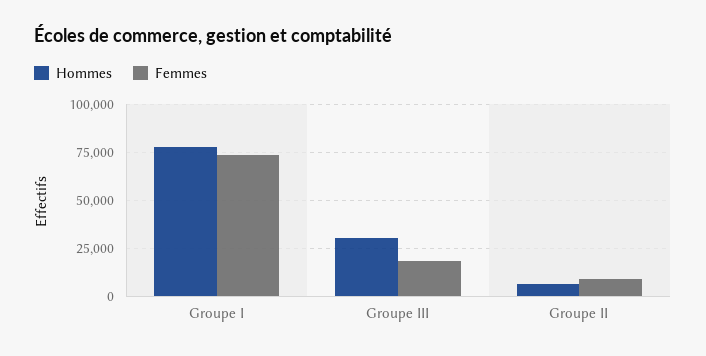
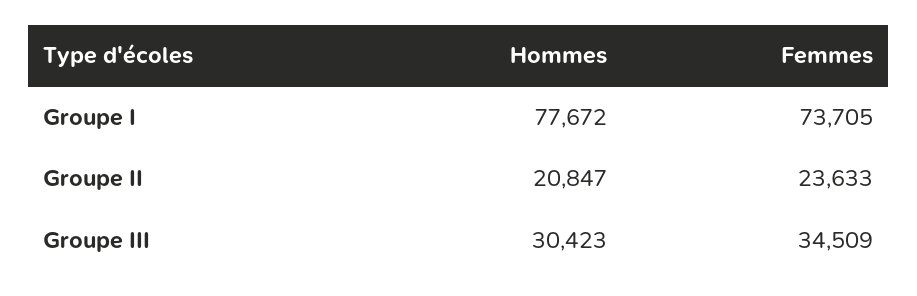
Femmes, Groupe III: 20000 -> 34509
Hommes, Groupe II: 5000 -> 20847
Femmes, Groupe II: 10000 -> 23633

